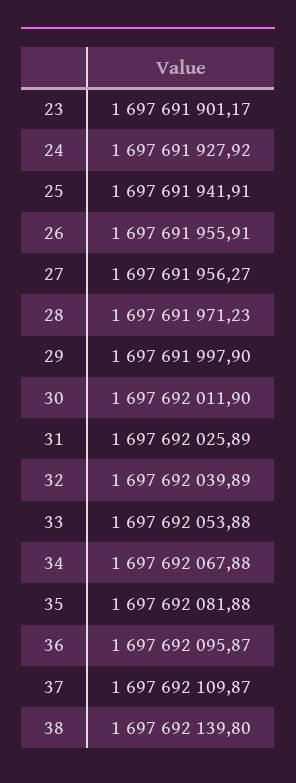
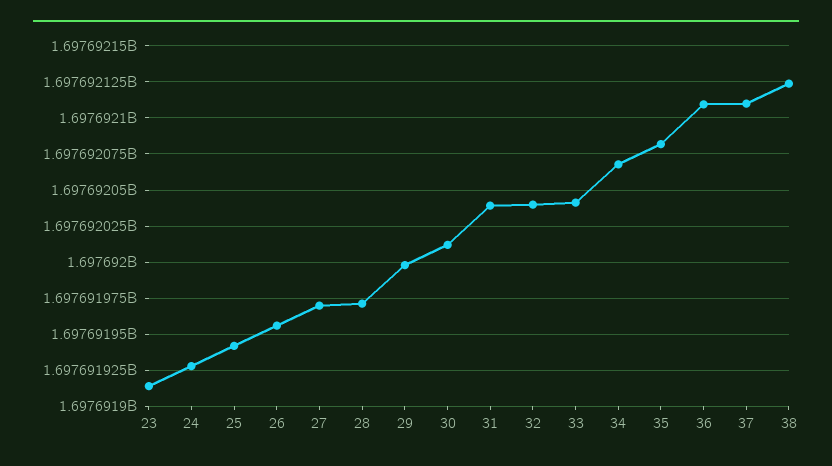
23: 1697691901.17 -> 1697691915
27: 1697691956.27 -> 1697691970
31: 1697692025.89 -> 1697692040
33: 1697692053.88 -> 1697692040
36: 1697692095.87 -> 1697692110
38: 1697692139.8 -> 1697692125

